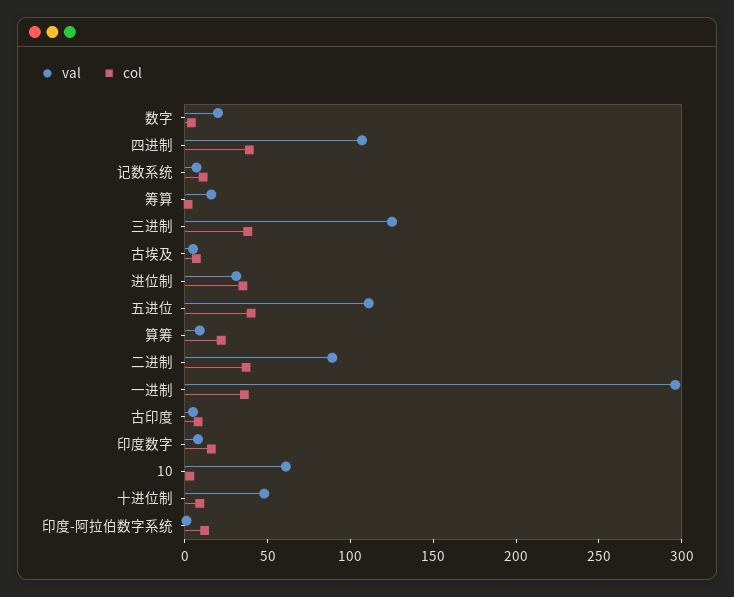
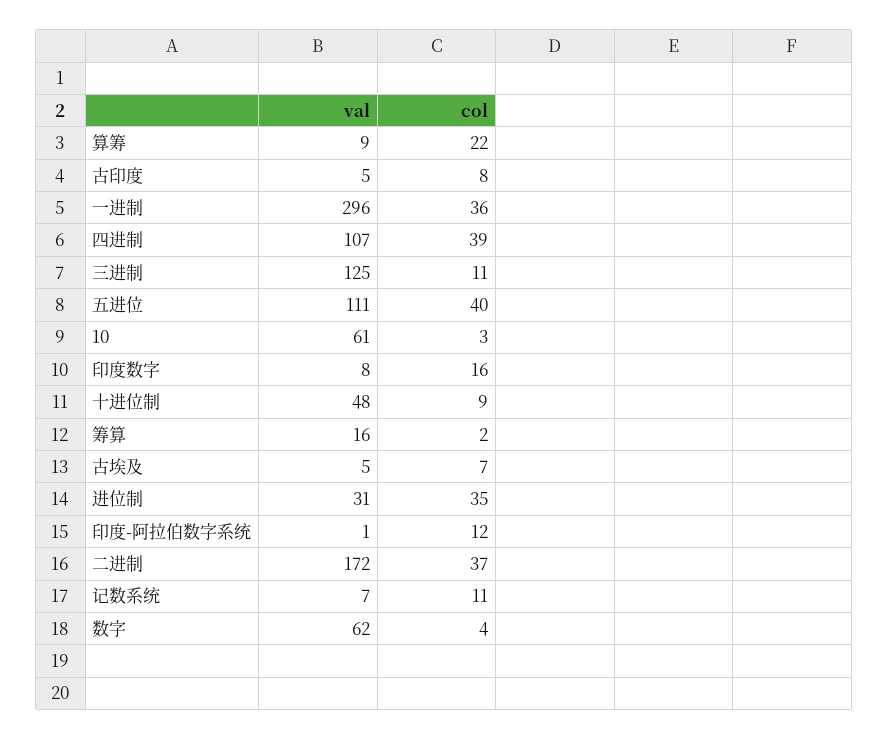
val, 数字: 20 -> 62
col, 三进制: 40 -> 11
val, 二进制: 90 -> 172

